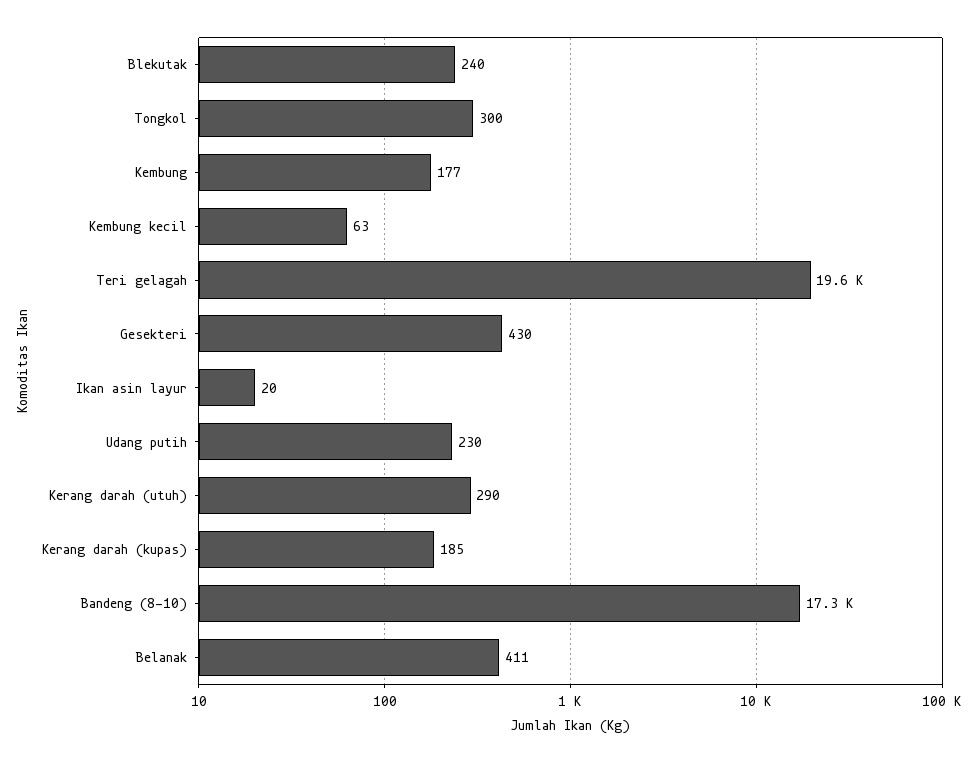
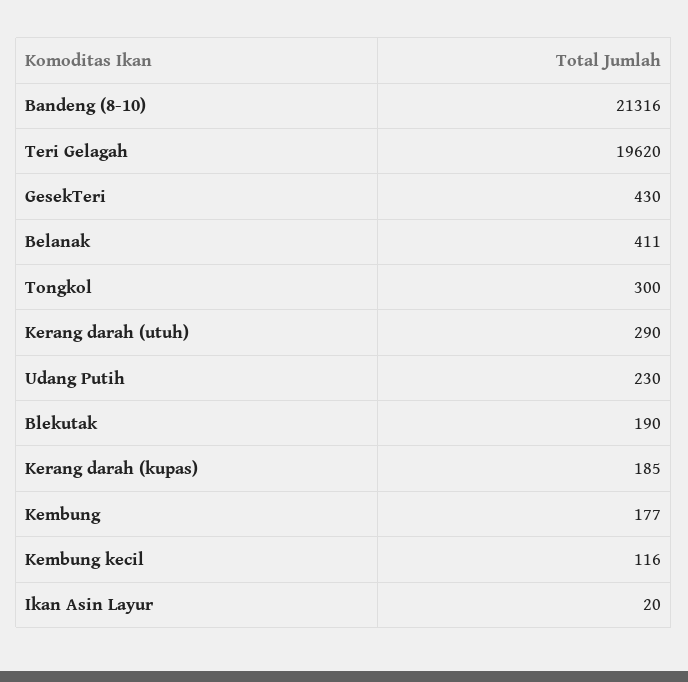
Blekutak: 240 -> 190
Kembung kecil: 63 -> 116
Bandeng (8-10): 17300 -> 21316

